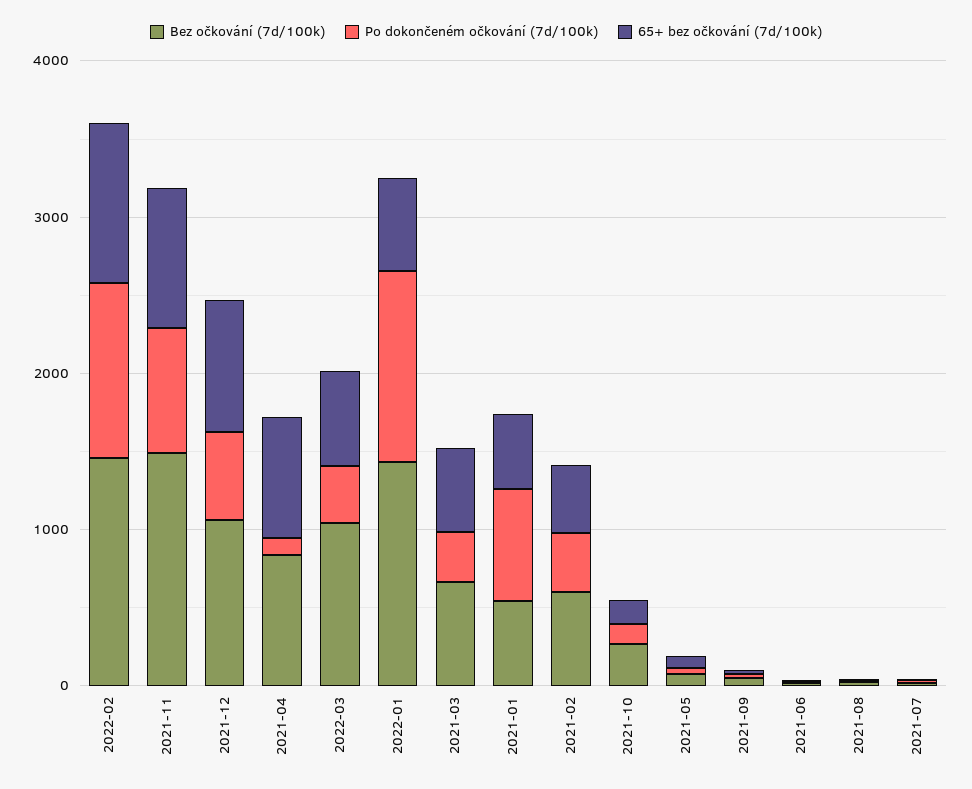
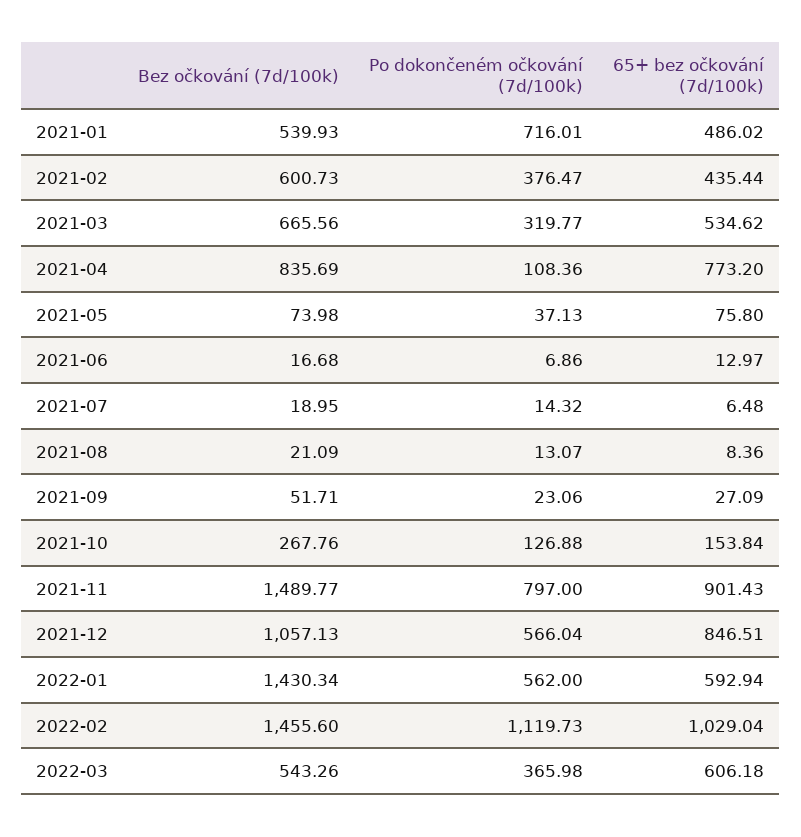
Bez očkování (7d/100k), 2022-03: 1000 -> 543.26
Po dokončeném očkování (7d/100k), 2022-01: 1200 -> 562

